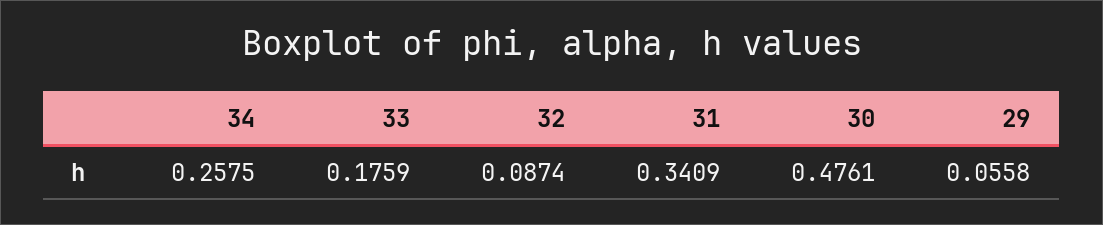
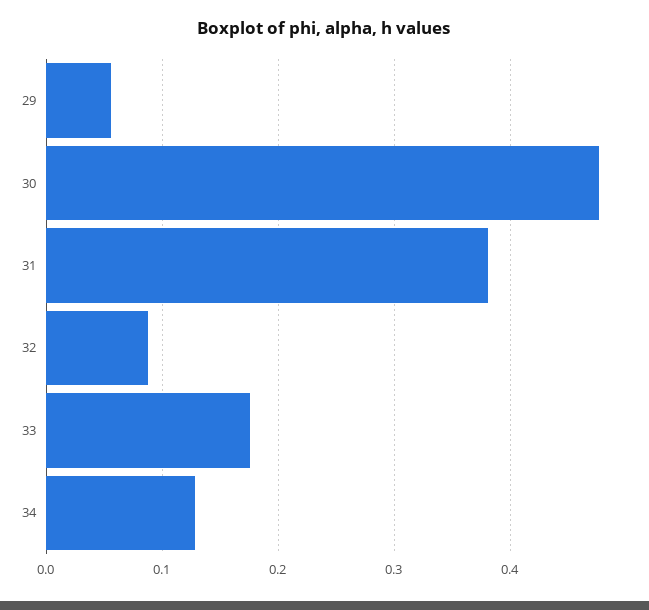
34: 0.2575 -> 0.13
31: 0.3409 -> 0.38

